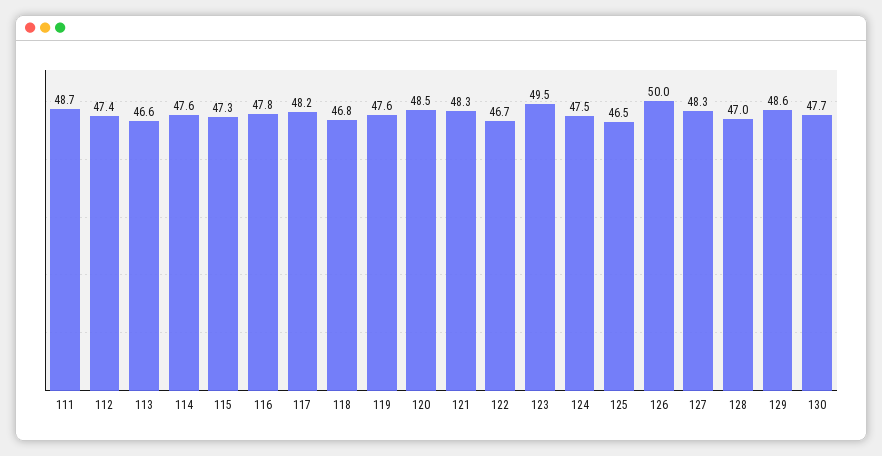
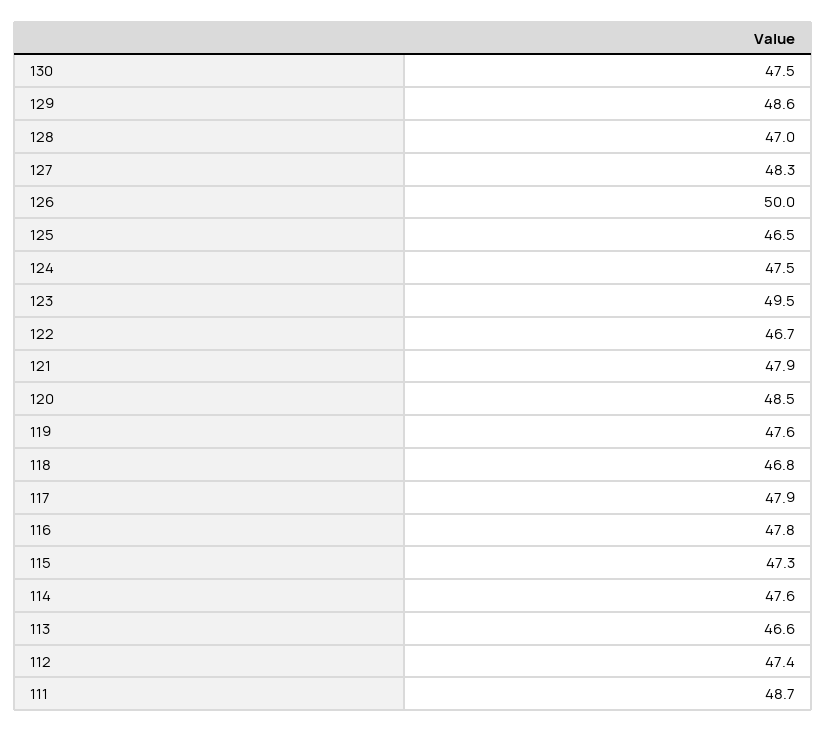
117: 48.2 -> 47.9
121: 48.3 -> 47.9
130: 47.7 -> 47.5

